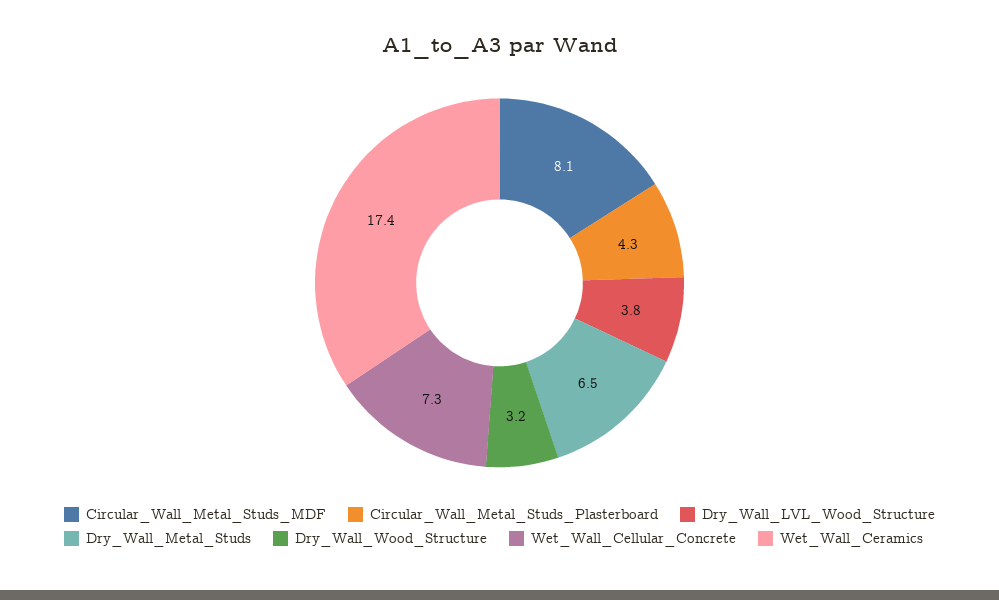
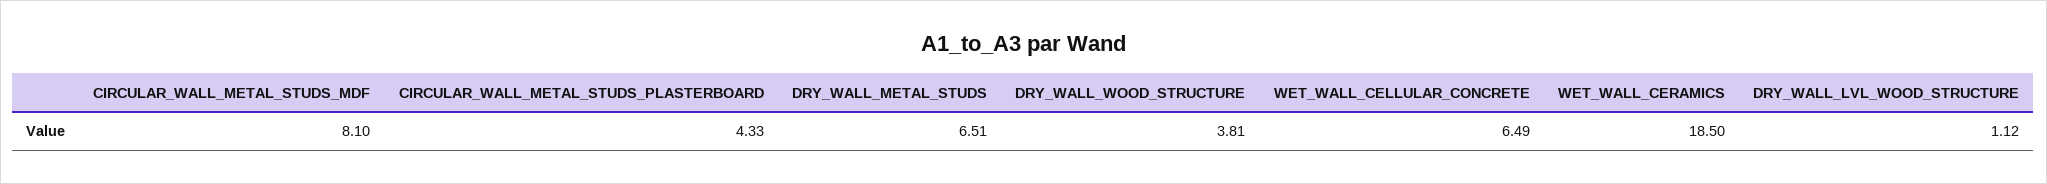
Dry_Wall_LVL_Wood_Structure: 3.8 -> 1.12
Dry_Wall_Wood_Structure: 3.2 -> 3.81
Wet_Wall_Cellular_Concrete: 7.3 -> 6.49
Wet_Wall_Ceramics: 17.4 -> 18.5

